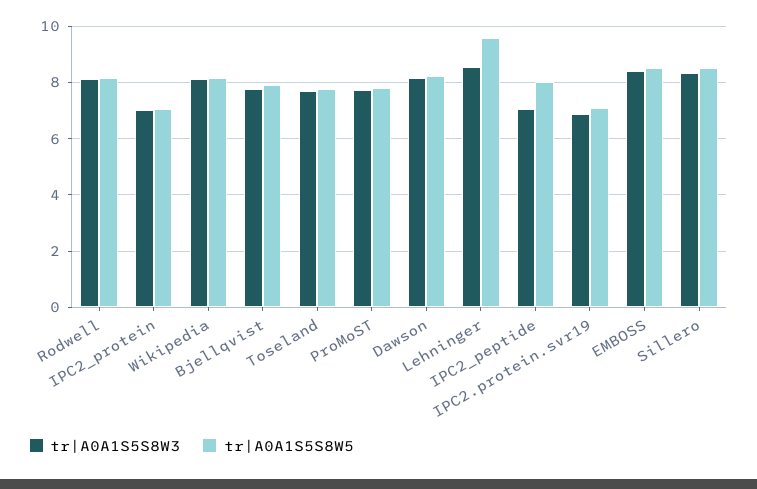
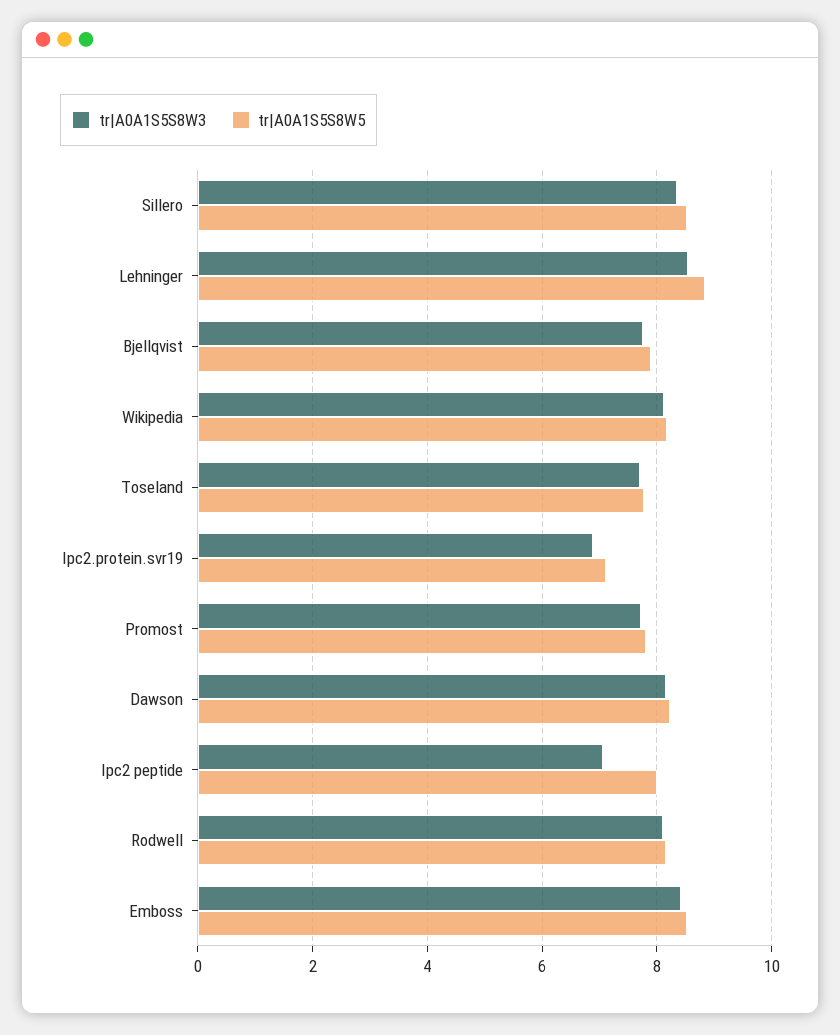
tr|A0A1S5S8W3, IPC2_protein: 7 -> none
tr|A0A1S5S8W5, IPC2_protein: 7 -> none
tr|A0A1S5S8W5, Lehninger: 9.5 -> 8.8

